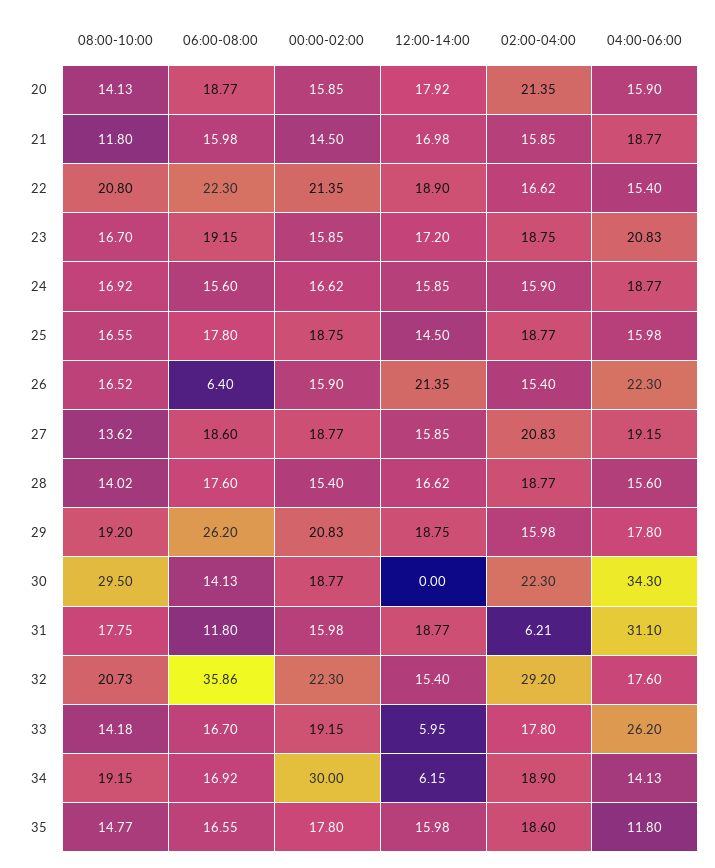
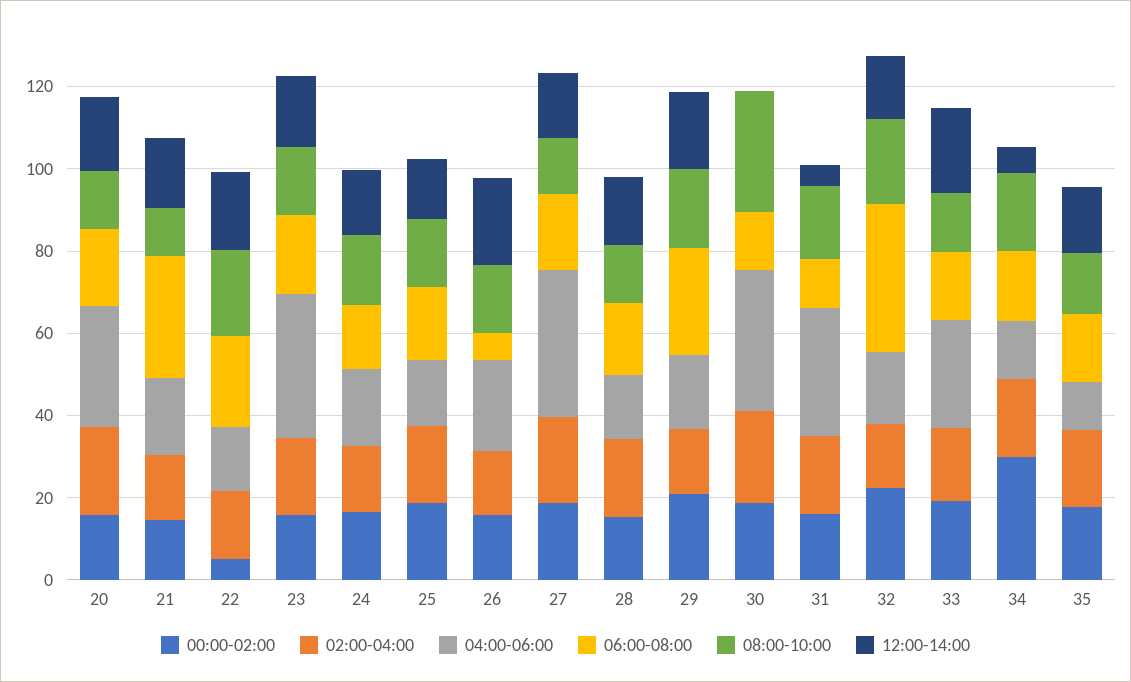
04:00-06:00, 20: 15.9 -> 30
06:00-08:00, 21: 15.98 -> 30
00:00-02:00, 22: 21.35 -> 5
04:00-06:00, 23: 20.83 -> 35
04:00-06:00, 27: 19.15 -> 35
12:00-14:00, 31: 18.77 -> 5
02:00-04:00, 31: 6.21 -> 20
02:00-04:00, 32: 29.2 -> 15
12:00-14:00, 33: 5.95 -> 20

